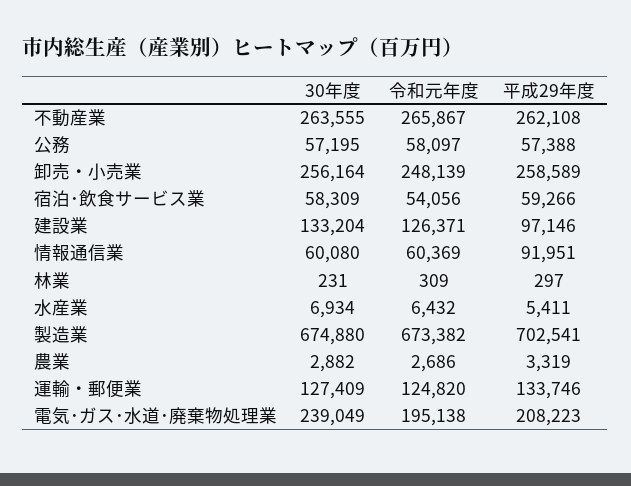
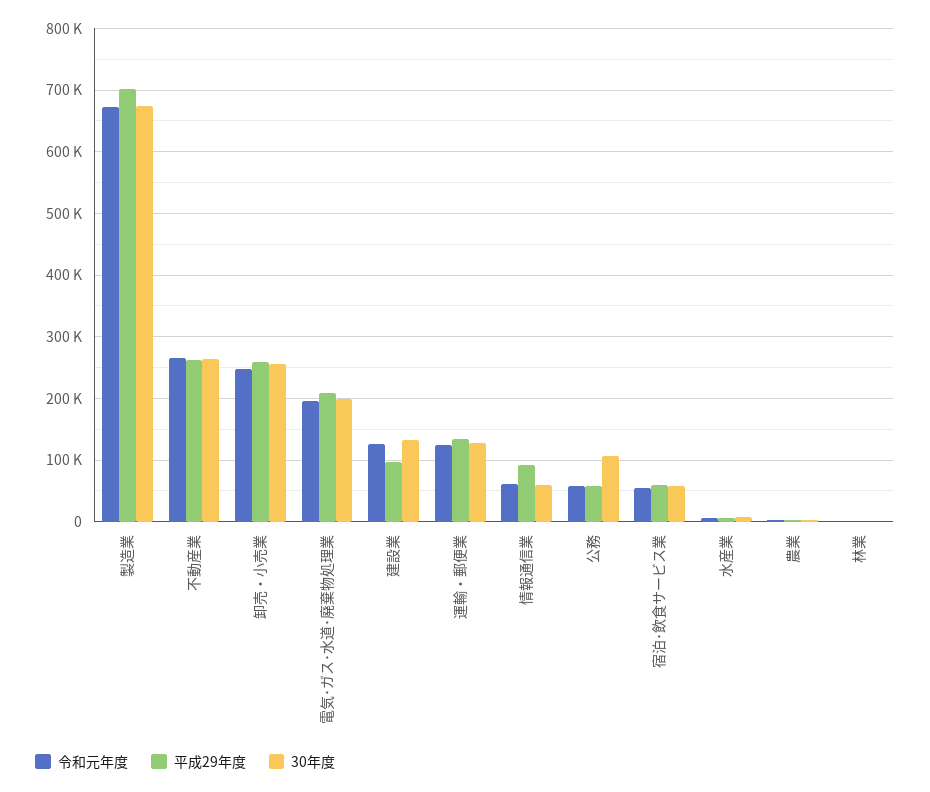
30年度, 公務: 57195 -> 110000
30年度, 電気･ガス･水道･廃棄物処理業: 239049 -> 200000

